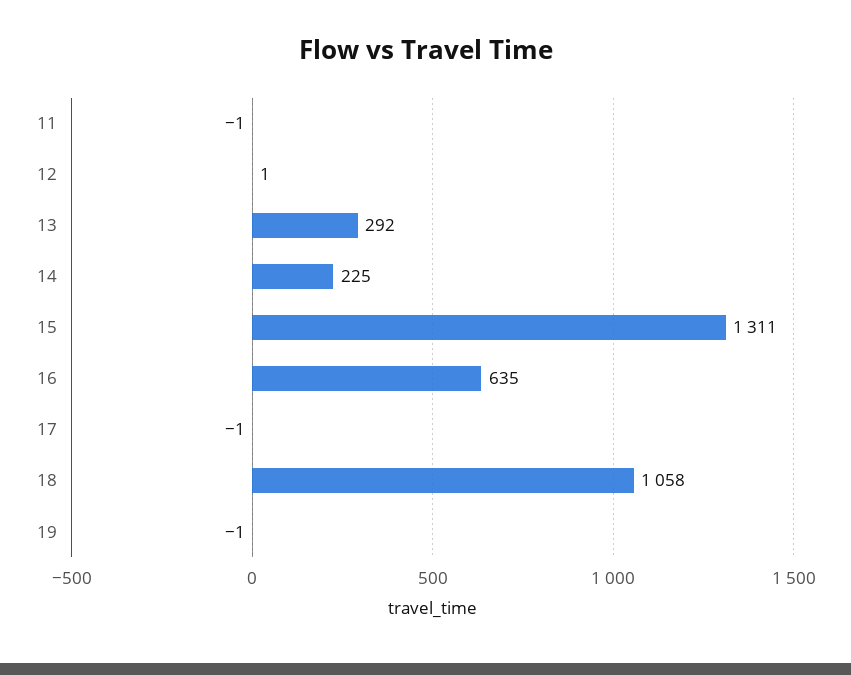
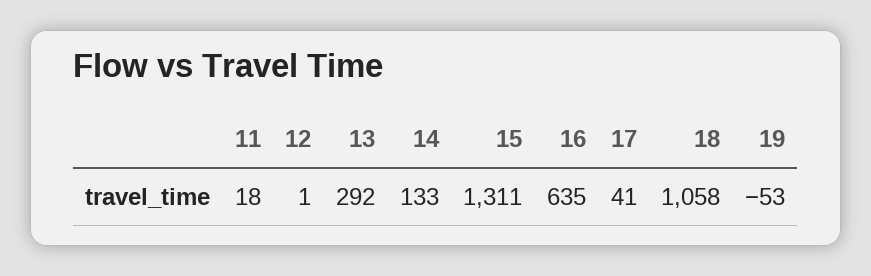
11: -1 -> 18
14: 225 -> 133
17: -1 -> 41
19: -1 -> -53

